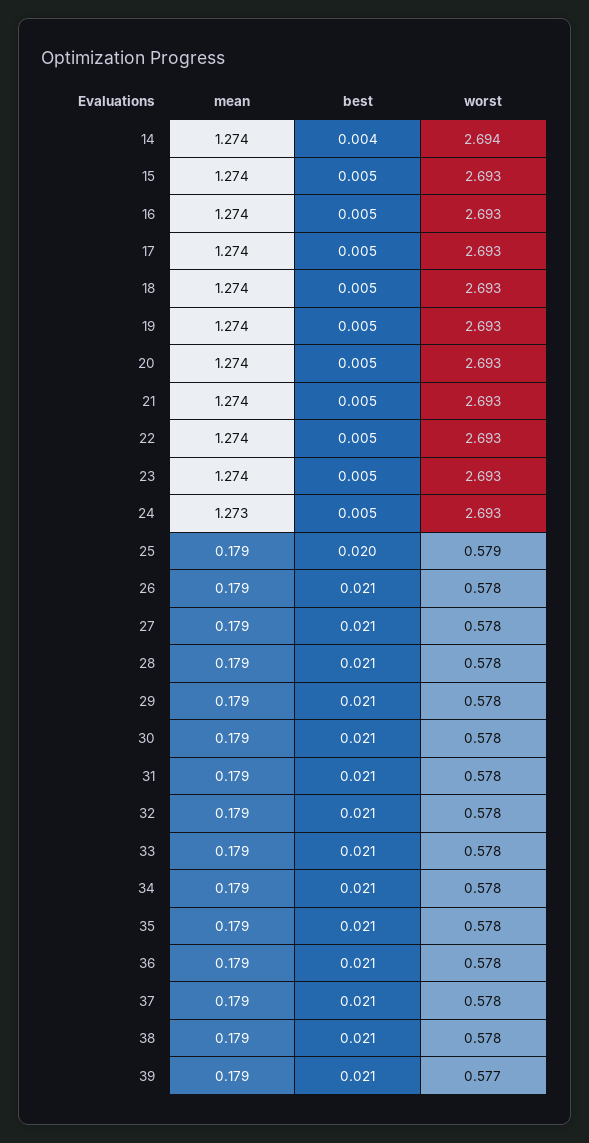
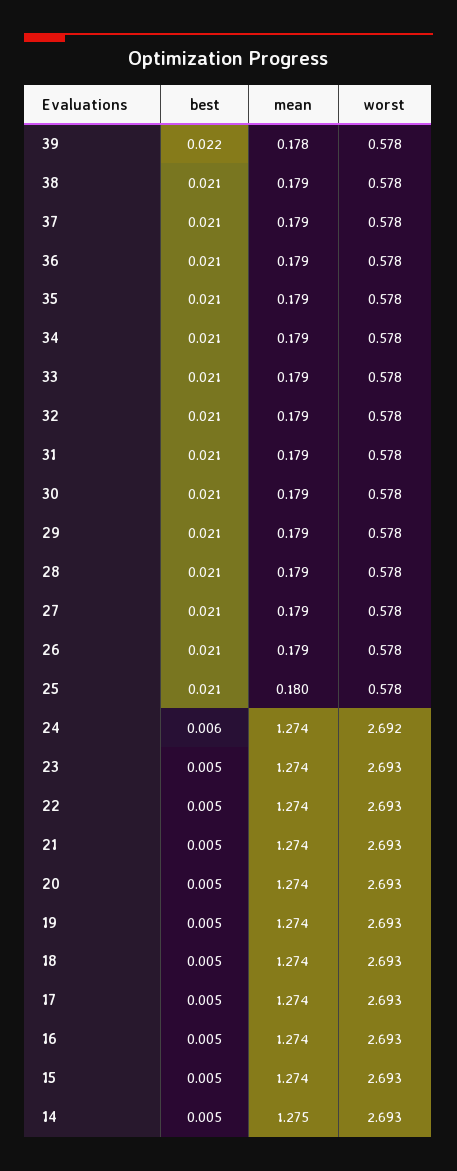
mean, 14: 1.274 -> 1.275
best, 14: 0.004 -> 0.005
worst, 14: 2.694 -> 2.693
mean, 24: 1.273 -> 1.274
best, 24: 0.005 -> 0.006
worst, 24: 2.693 -> 2.692
mean, 25: 0.179 -> 0.18
best, 25: 0.02 -> 0.021
worst, 25: 0.579 -> 0.578
mean, 39: 0.179 -> 0.178
best, 39: 0.021 -> 0.022
worst, 39: 0.577 -> 0.578

